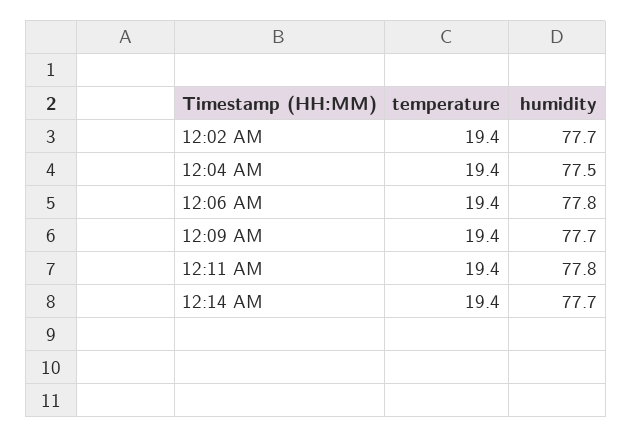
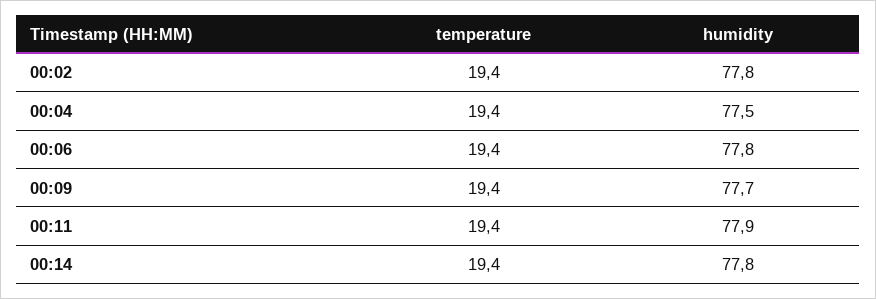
humidity, 12:02 AM: 77.7 -> 77.8
humidity, 12:11 AM: 77.8 -> 77.9
humidity, 12:14 AM: 77.7 -> 77.8

